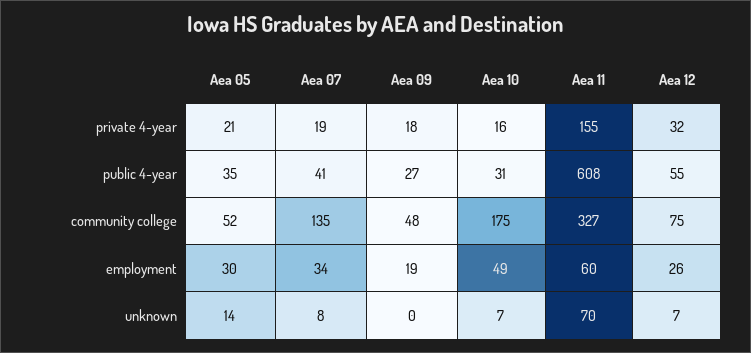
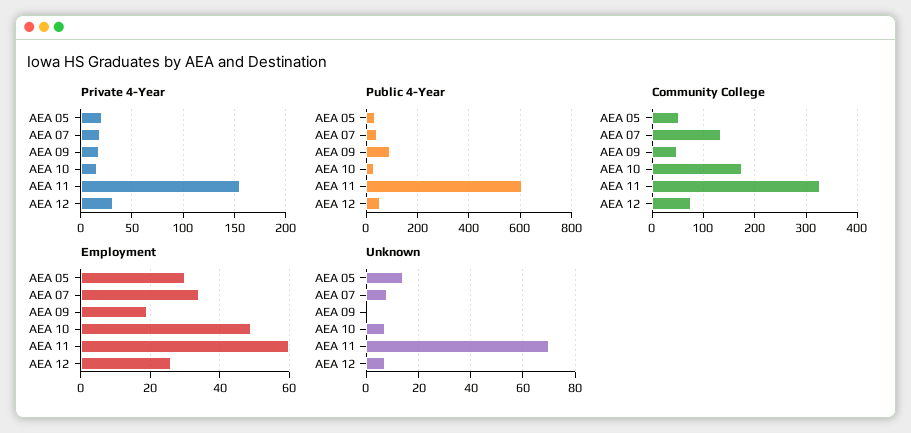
public 4-year, Aea 09: 27 -> 100

